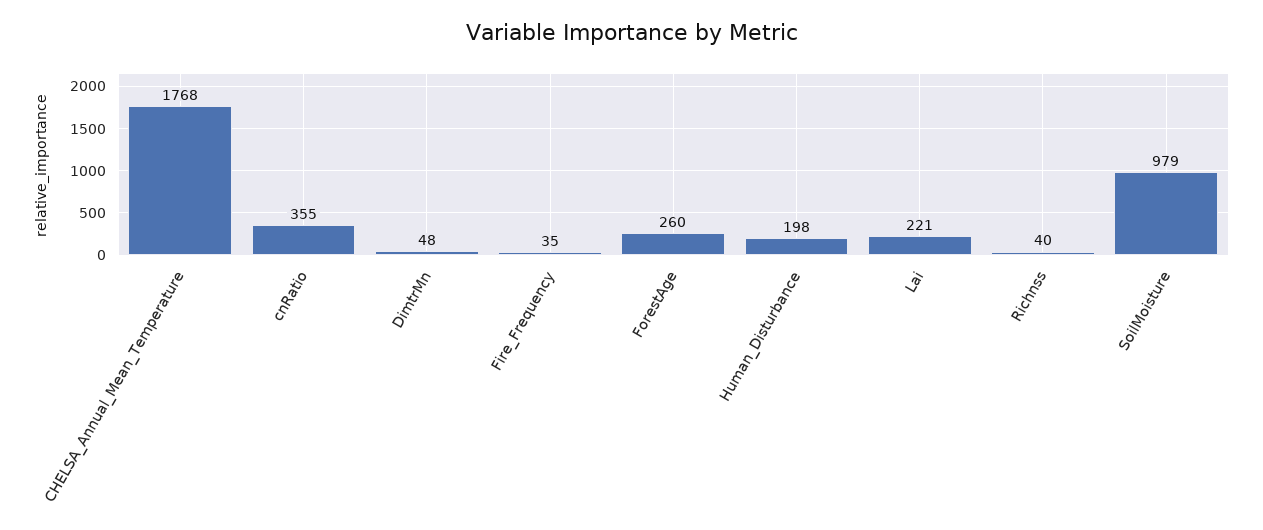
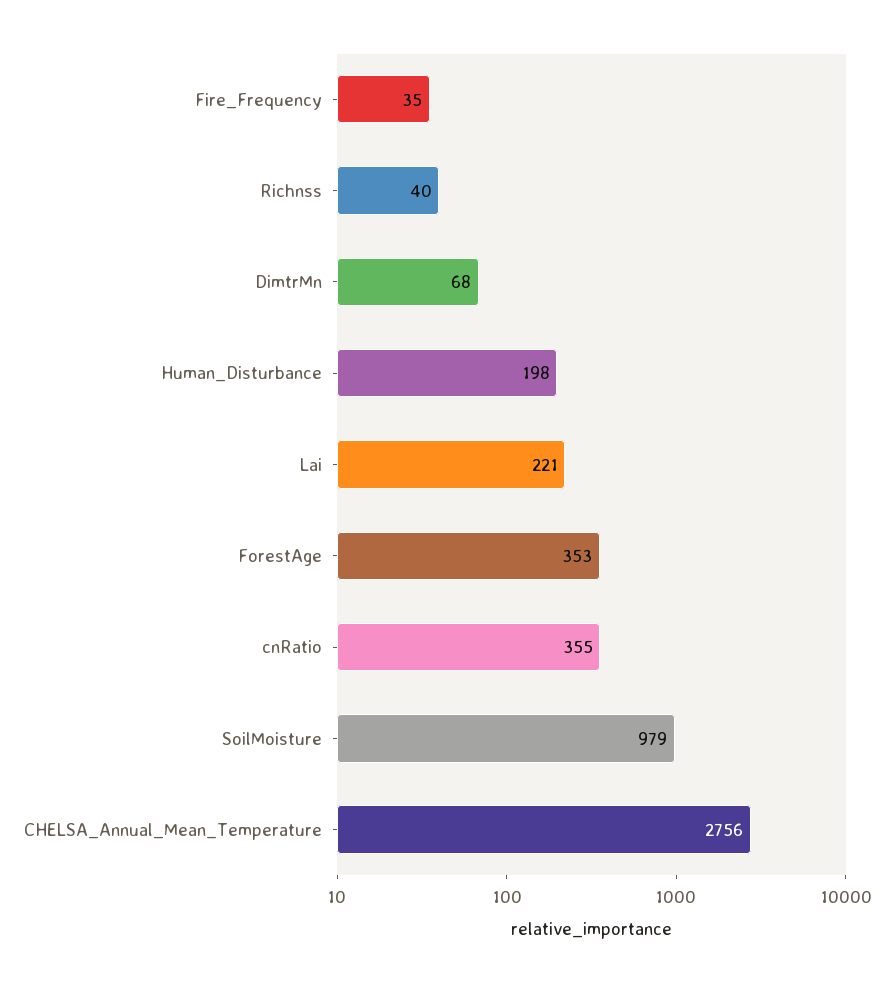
CHELSA_Annual_Mean_Temperature: 1768 -> 2756
DimtrMn: 48 -> 68
ForestAge: 260 -> 353

